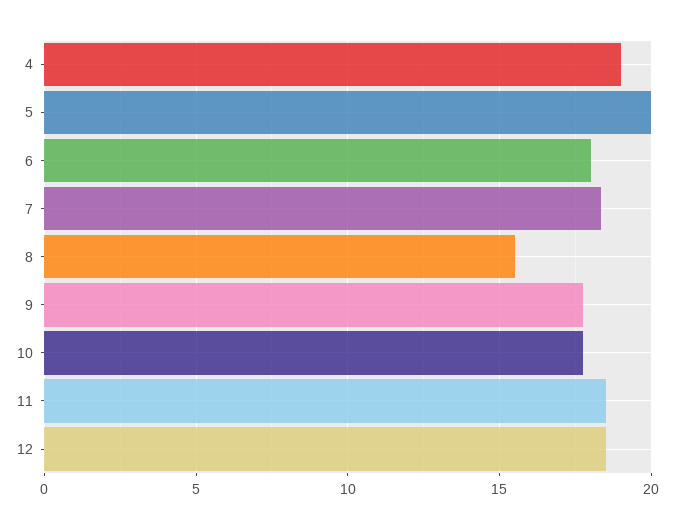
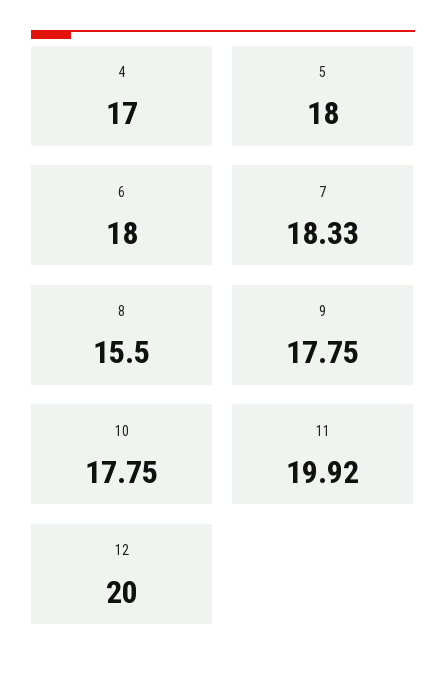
4: 19 -> 17
5: 20 -> 18
11: 18.5 -> 19.92
12: 18.5 -> 20

